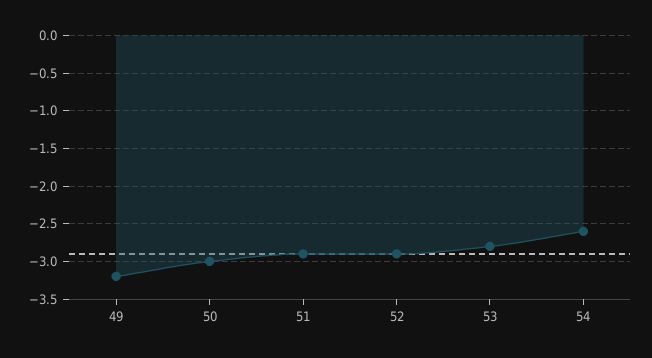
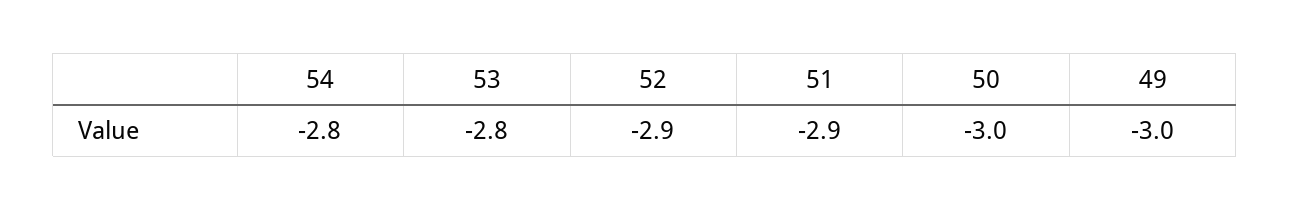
49: -3.2 -> -3
54: -2.6 -> -2.8

